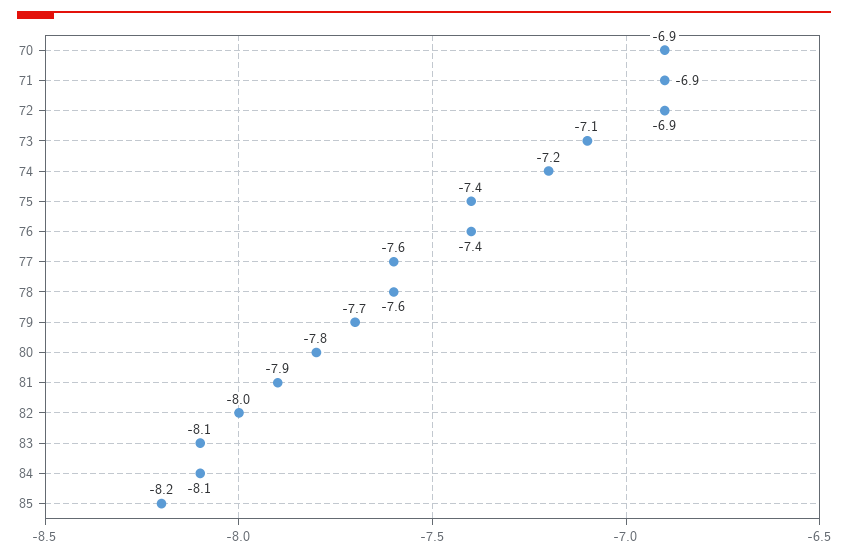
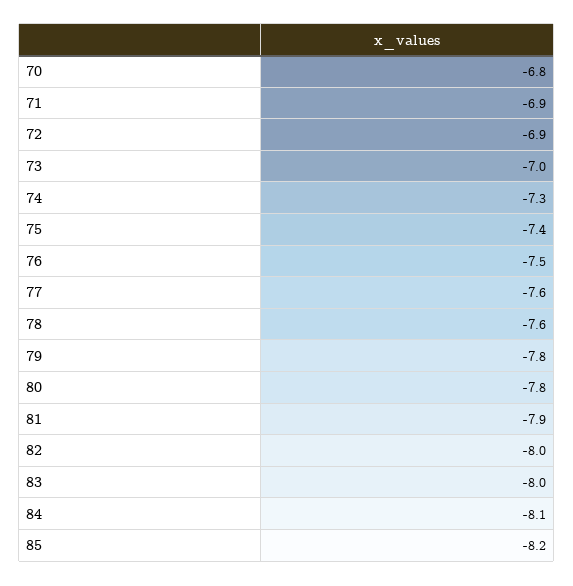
70: -6.9 -> -6.8
73: -7.1 -> -7
74: -7.2 -> -7.3
76: -7.4 -> -7.5
79: -7.7 -> -7.8
83: -8.1 -> -8

